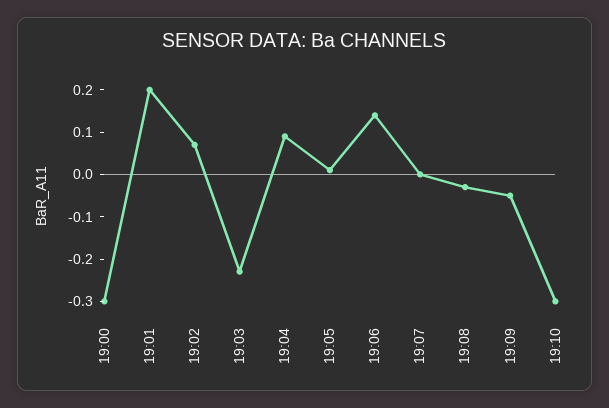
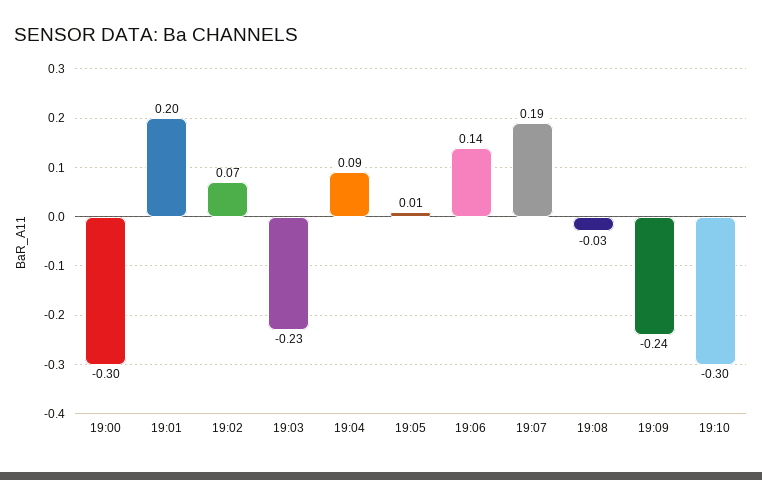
19:07: 0 -> 0.19
19:09: -0.05 -> -0.24

